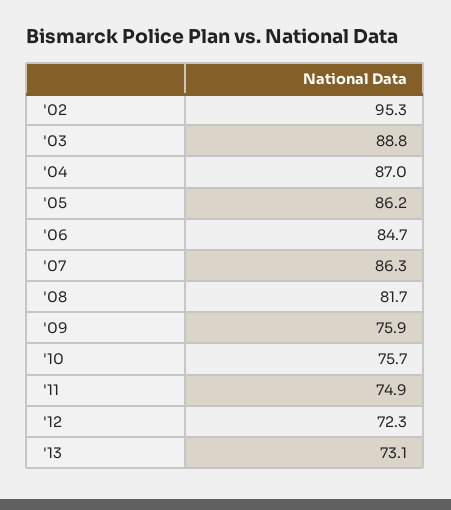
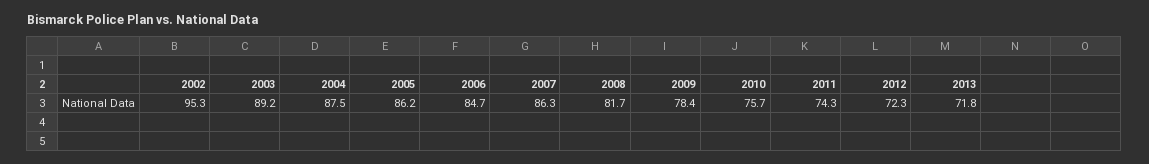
'03: 88.8 -> 89.2
'04: 87 -> 87.5
'09: 75.9 -> 78.4
'11: 74.9 -> 74.3
'13: 73.1 -> 71.8

